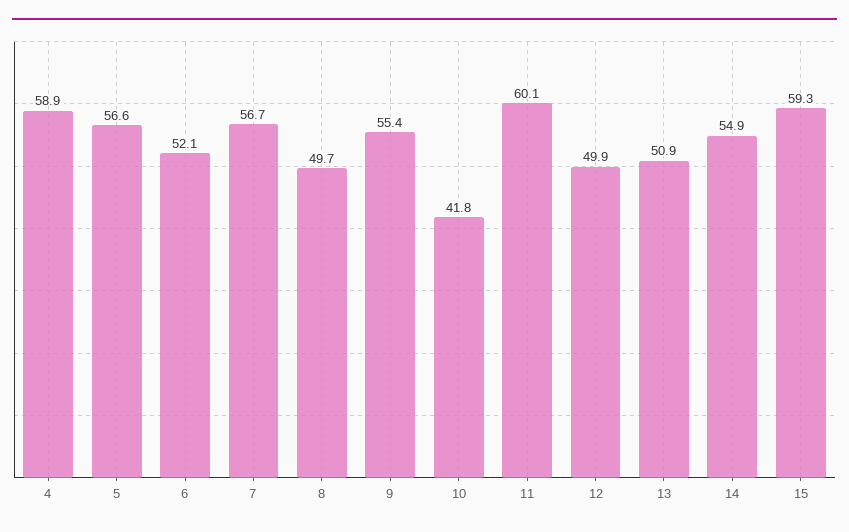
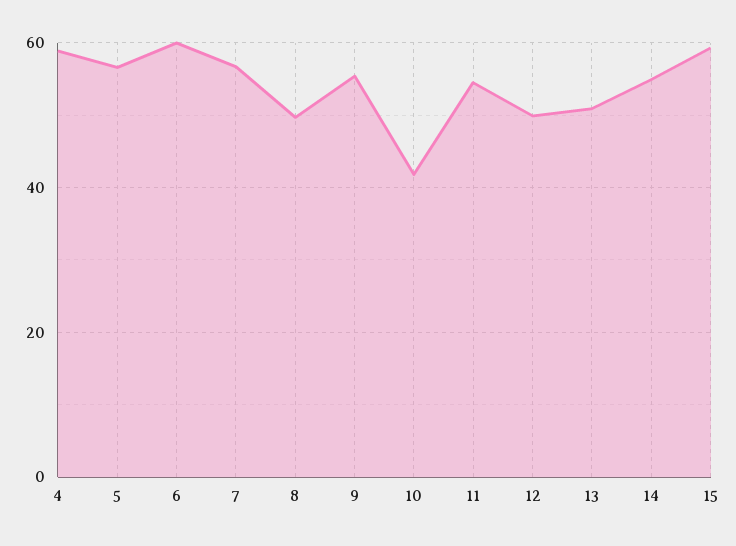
6: 52.1 -> 60
11: 60.1 -> 54

